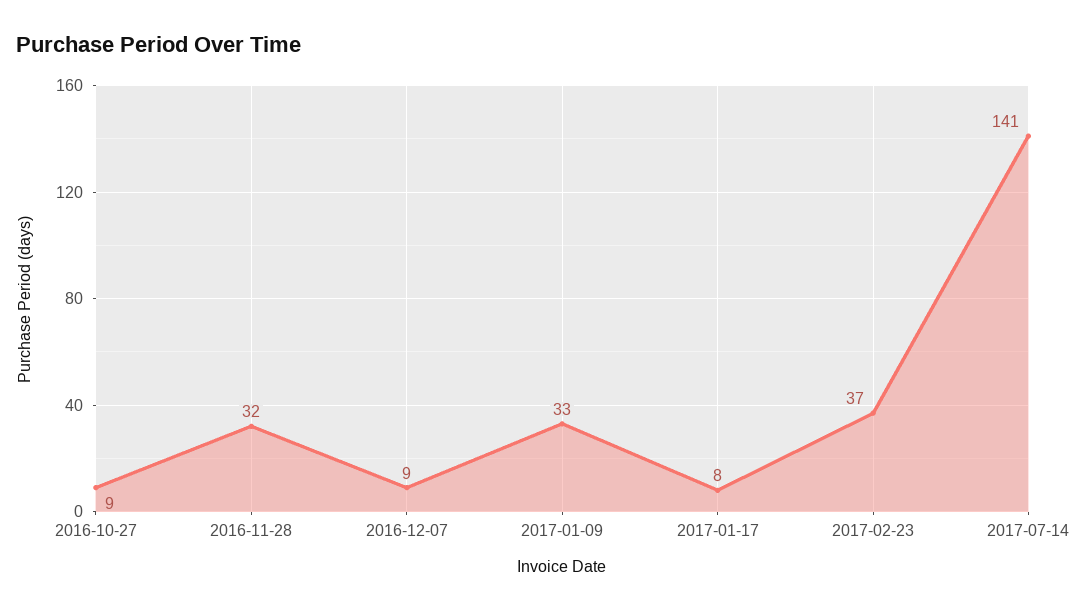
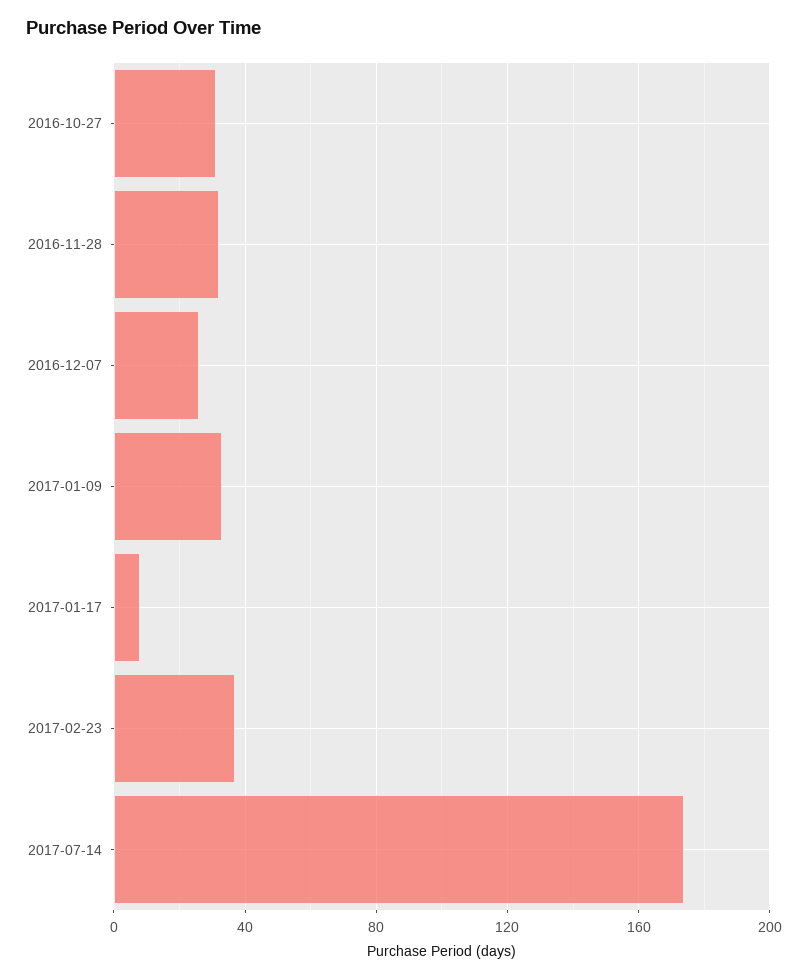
2016-10-27: 9 -> 30
2016-12-07: 9 -> 25
2017-07-14: 141 -> 175

